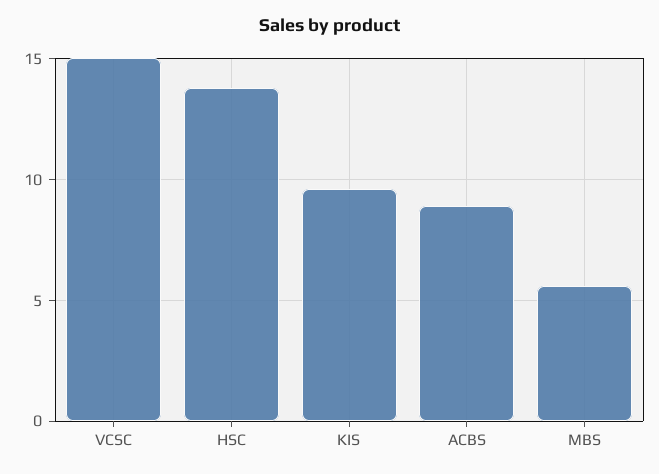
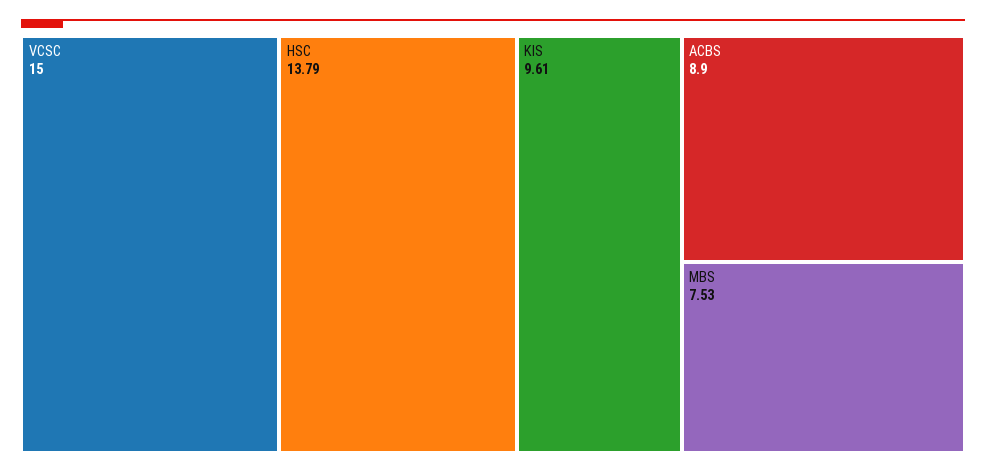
MBS: 5.5 -> 7.53

